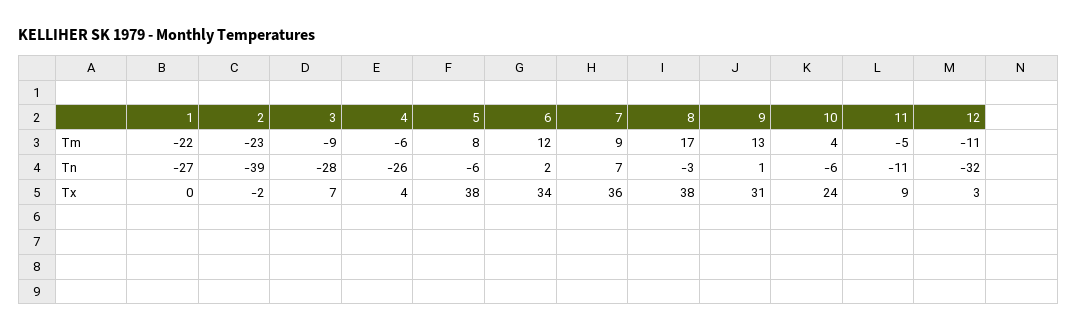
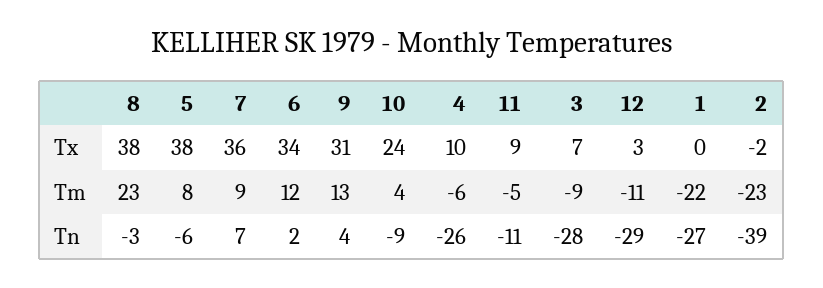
8, Tm: 17 -> 23
9, Tn: 1 -> 4
10, Tn: -6 -> -9
12, Tn: -32 -> -29
4, Tx: 4 -> 10

